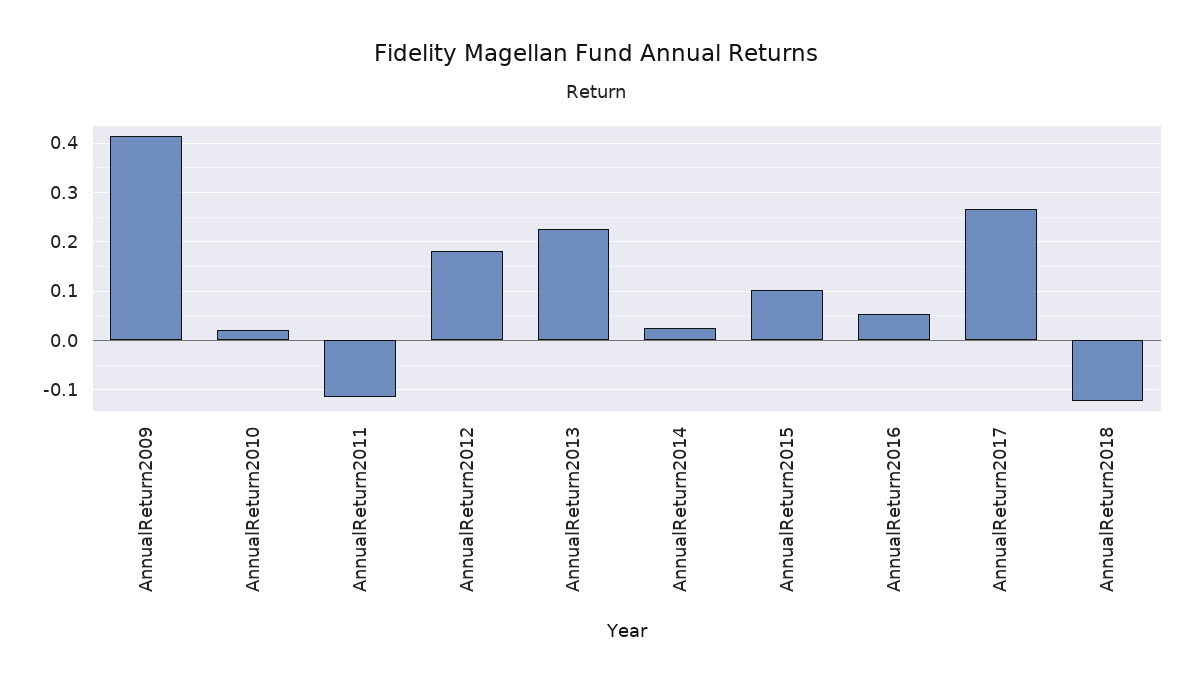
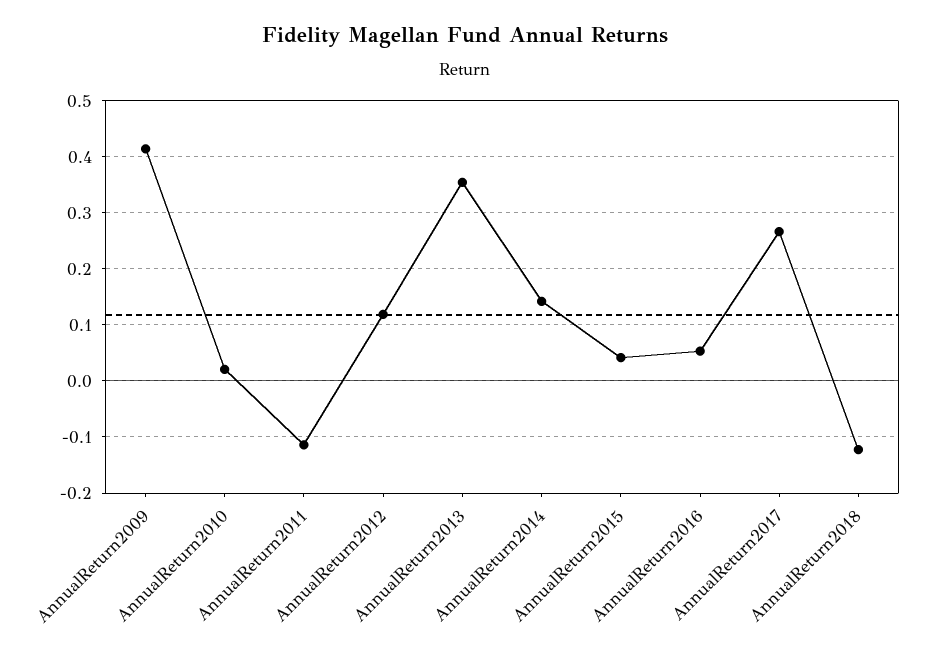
AnnualReturn2012: 0.18 -> 0.12
AnnualReturn2013: 0.22 -> 0.36
AnnualReturn2014: 0.02 -> 0.14
AnnualReturn2015: 0.1 -> 0.04

